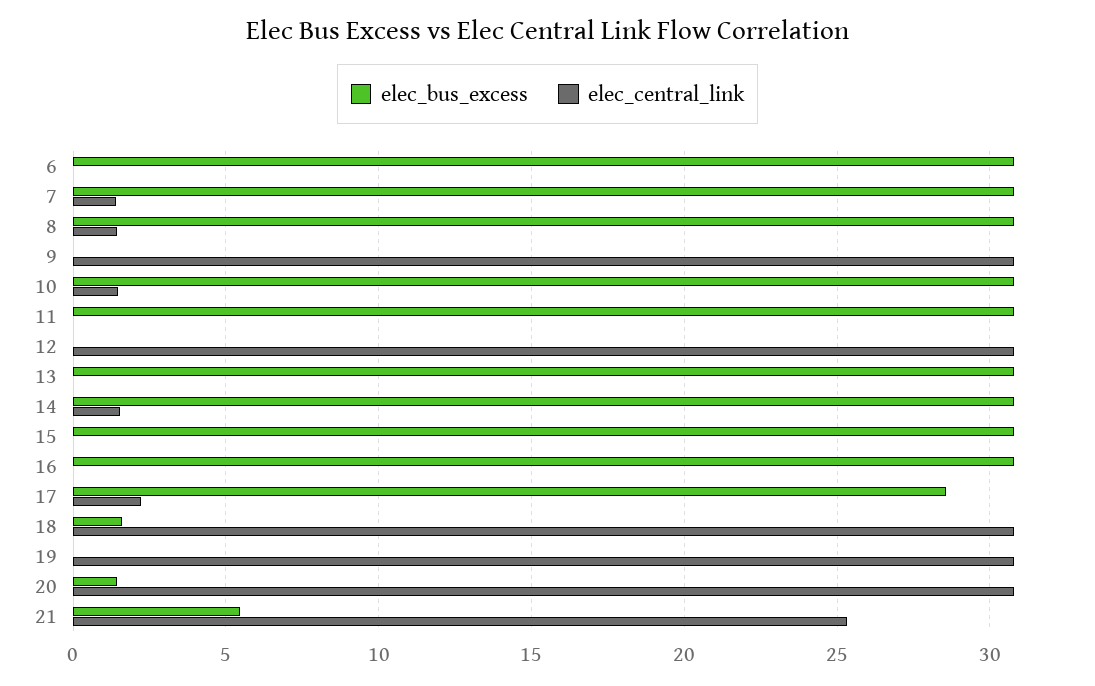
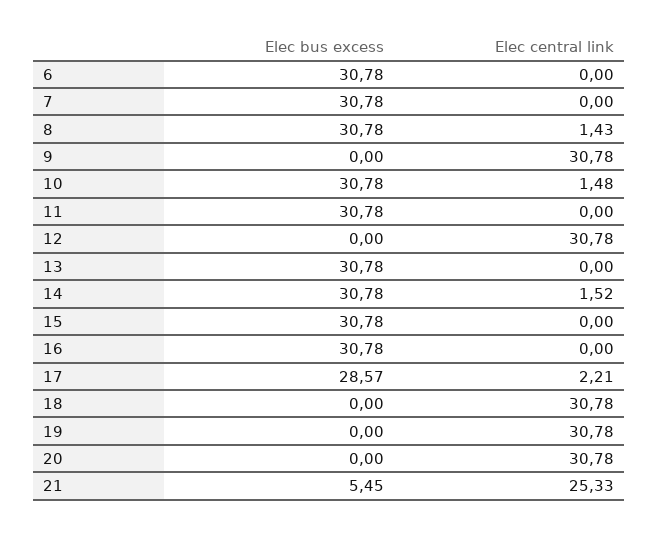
elec_central_link, 7: 1.5 -> 0
elec_bus_excess, 18: 1.5 -> 0
elec_bus_excess, 20: 1.5 -> 0

